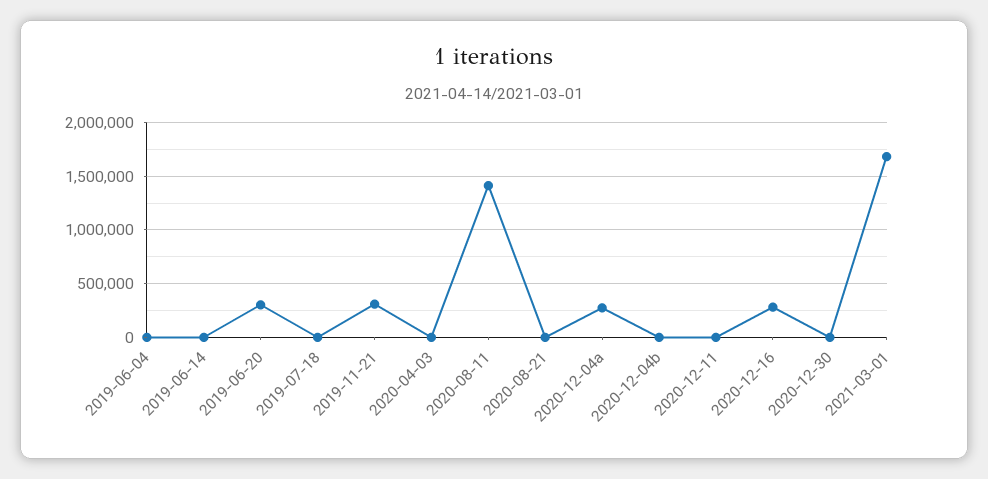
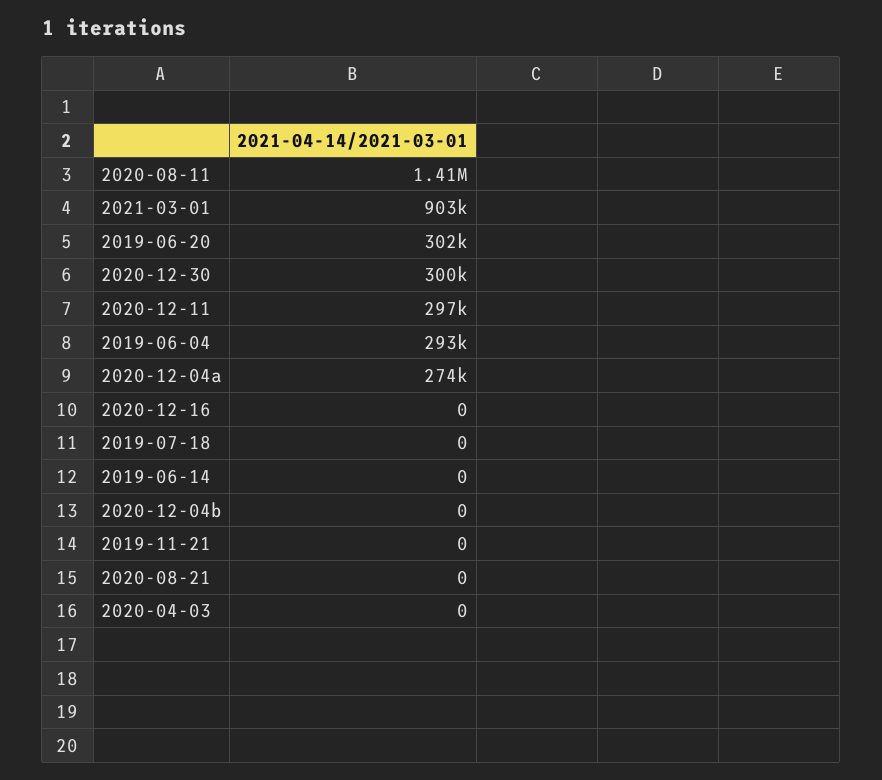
2019-06-04: 0 -> 293000
2019-11-21: 300000 -> 0
2020-12-11: 0 -> 297000
2020-12-16: 300000 -> 0
2020-12-30: 0 -> 300000
2021-03-01: 1700000 -> 903000

